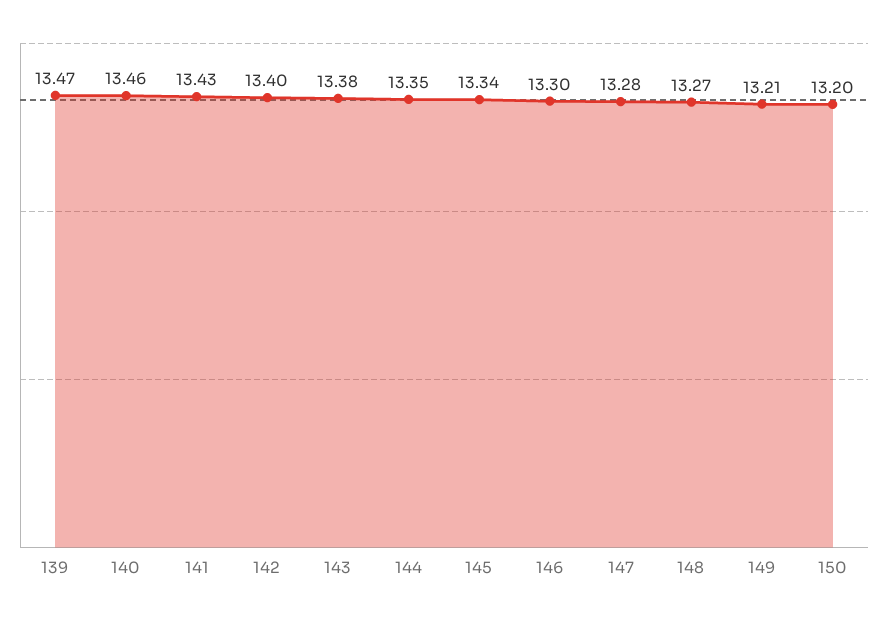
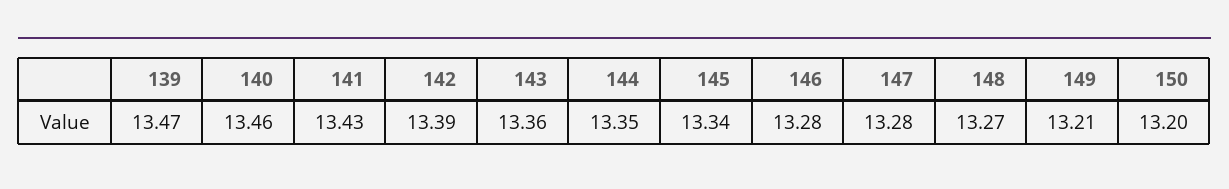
142: 13.4 -> 13.39
143: 13.38 -> 13.36
146: 13.3 -> 13.28

